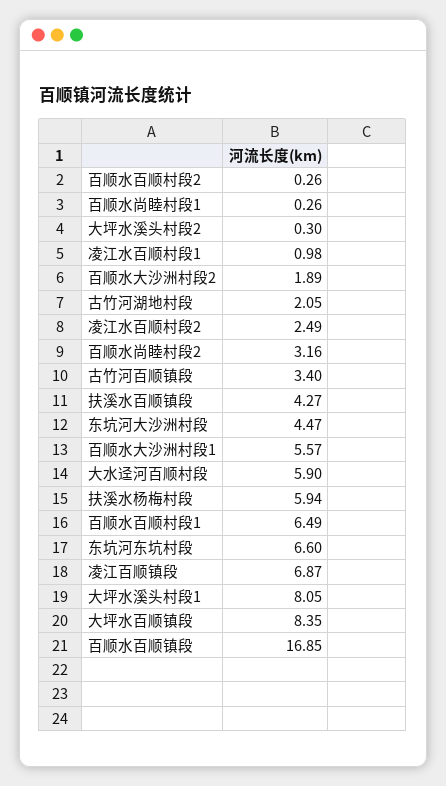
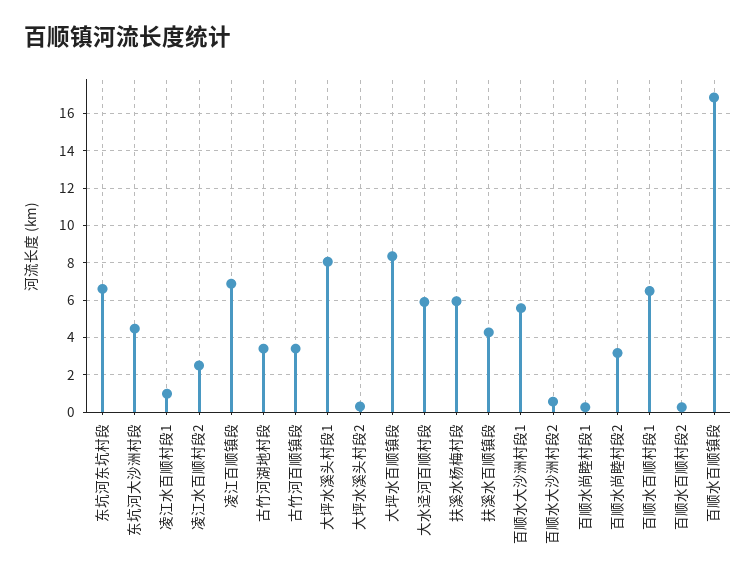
百顺水大沙洲村段2: 1.89 -> 0.5
古竹河湖地村段: 2.05 -> 3.5

